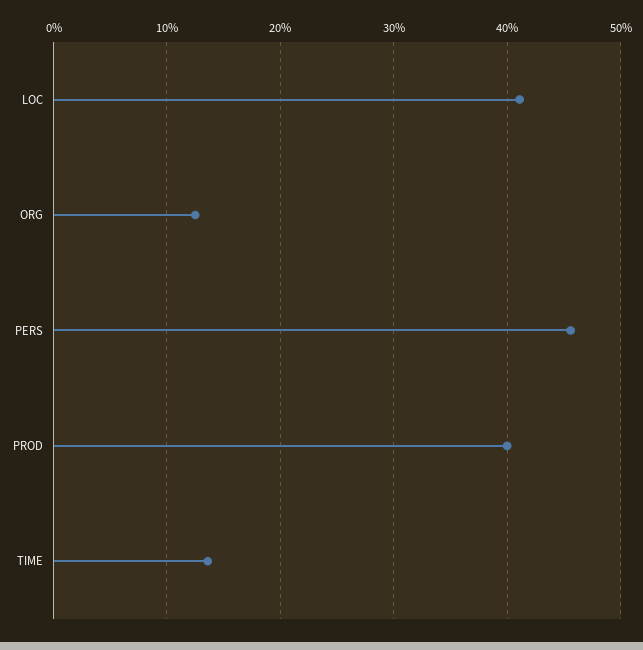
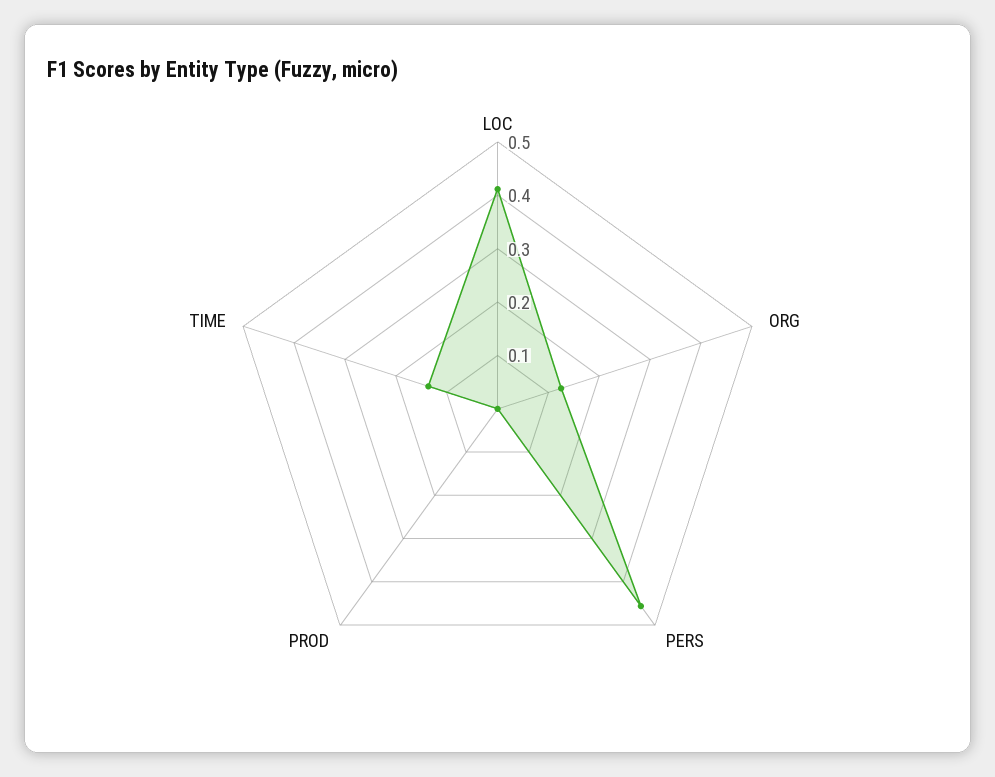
PROD: 0.4 -> 0

